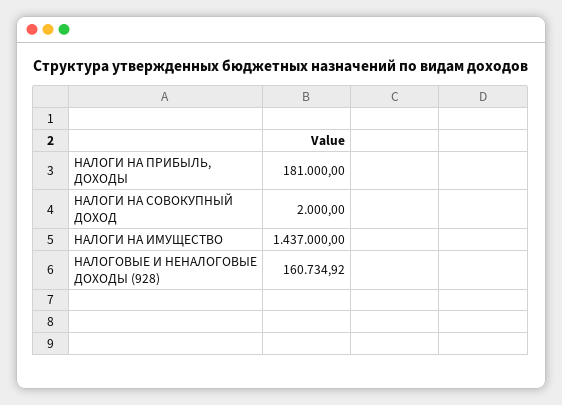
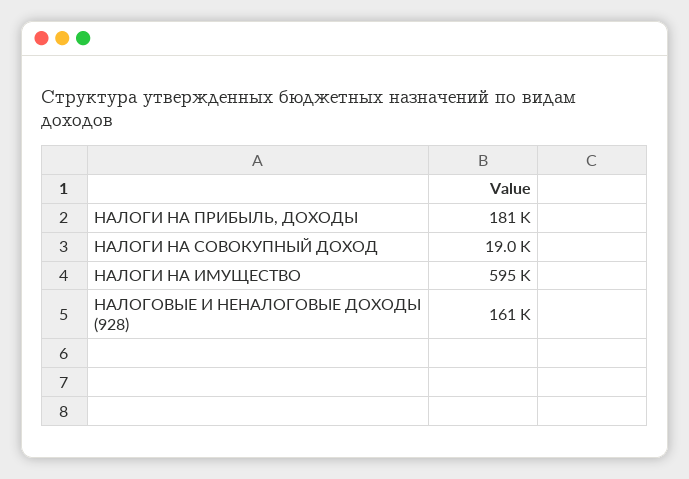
НАЛОГИ НА СОВОКУПНЫЙ ДОХОД: 2000 -> 19000
НАЛОГИ НА ИМУЩЕСТВО: 1437000 -> 595000

